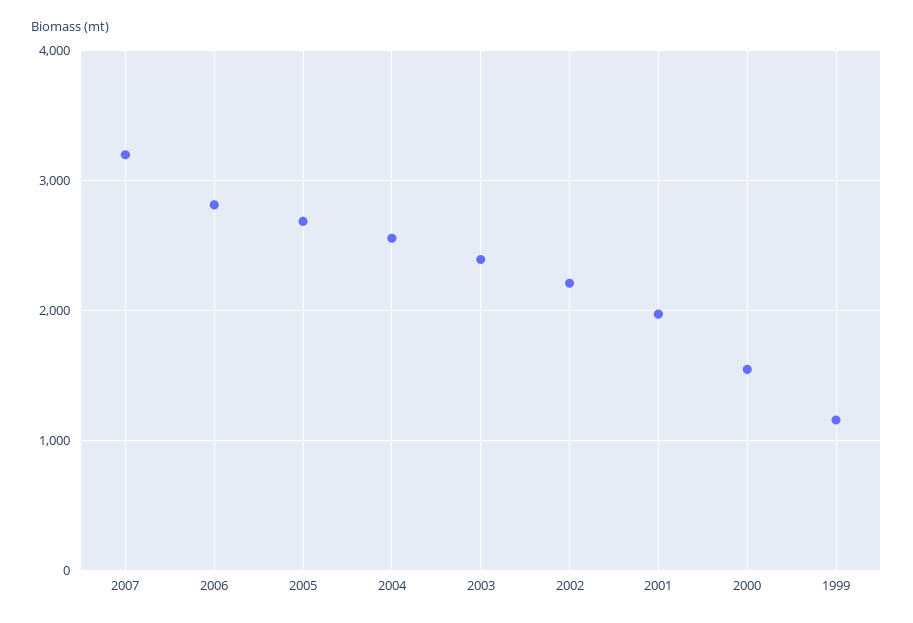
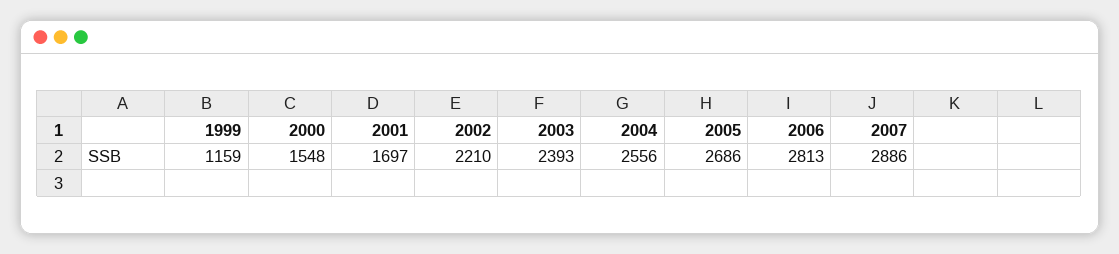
2007: 3200 -> 2886
2001: 2000 -> 1697

